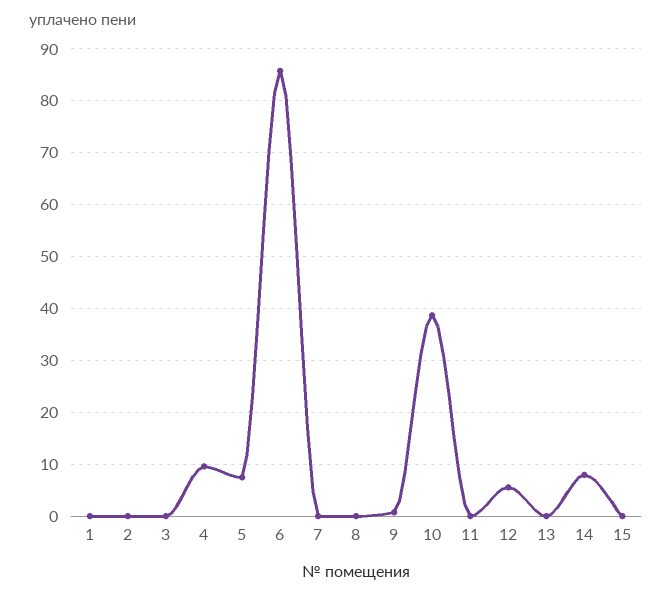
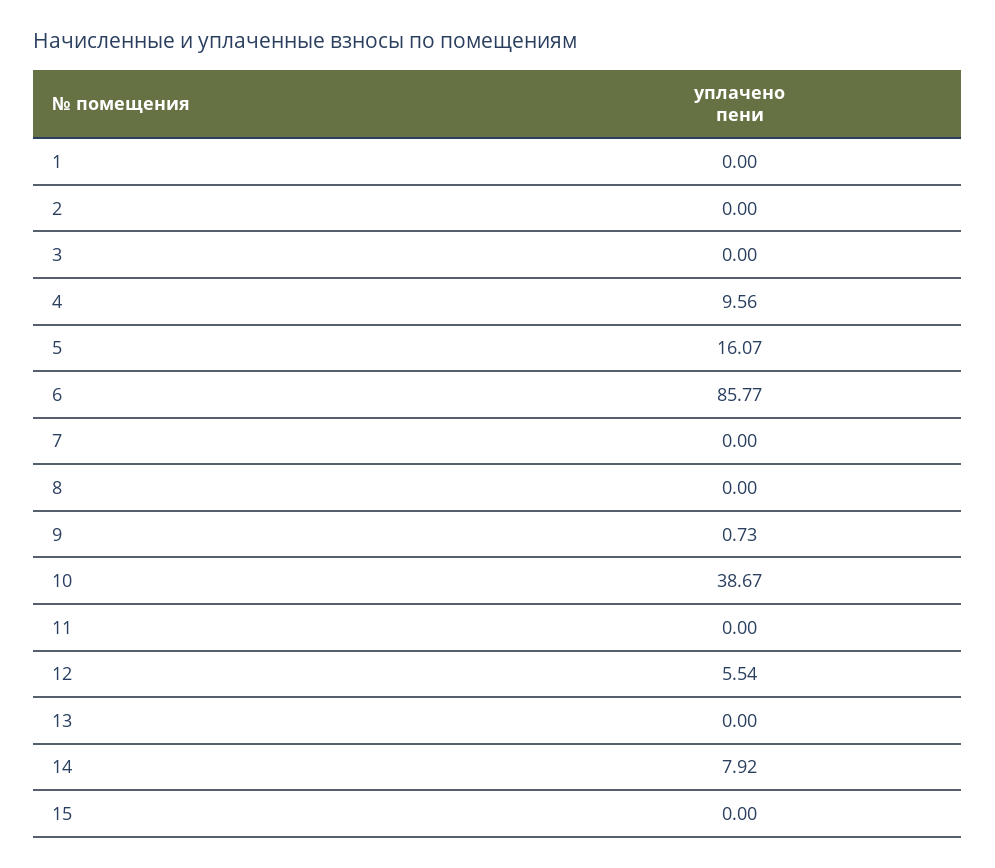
5: 8 -> 16.07

